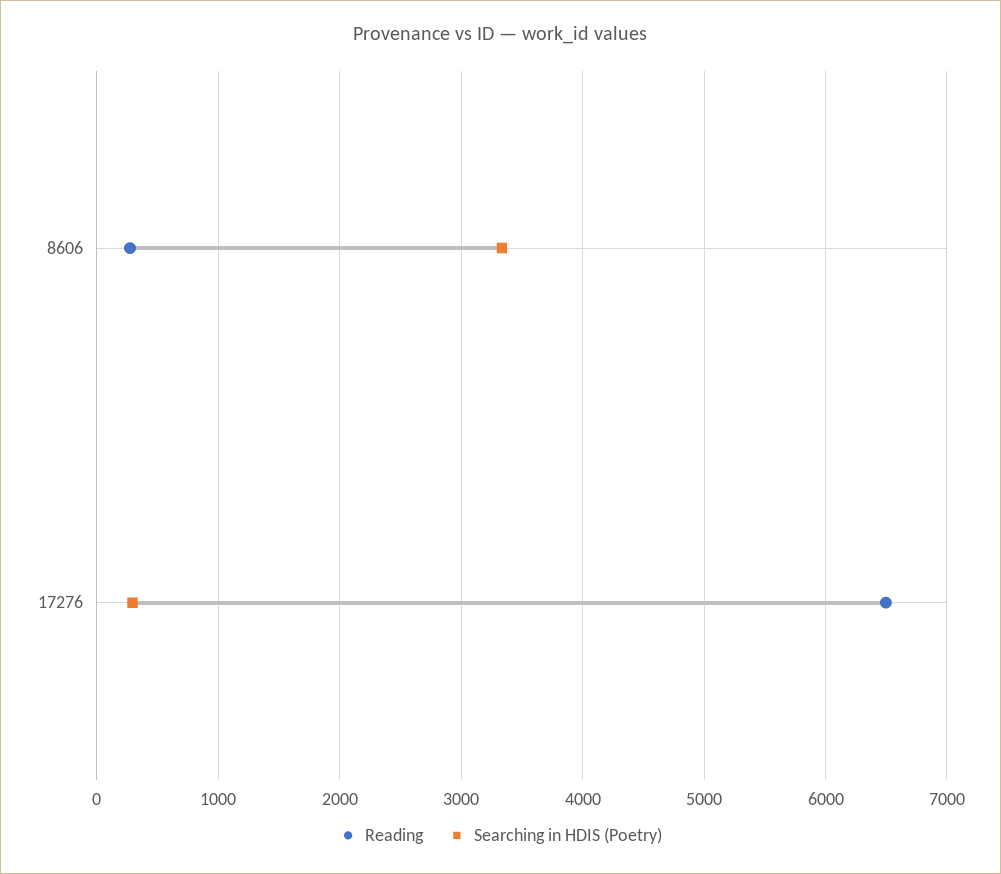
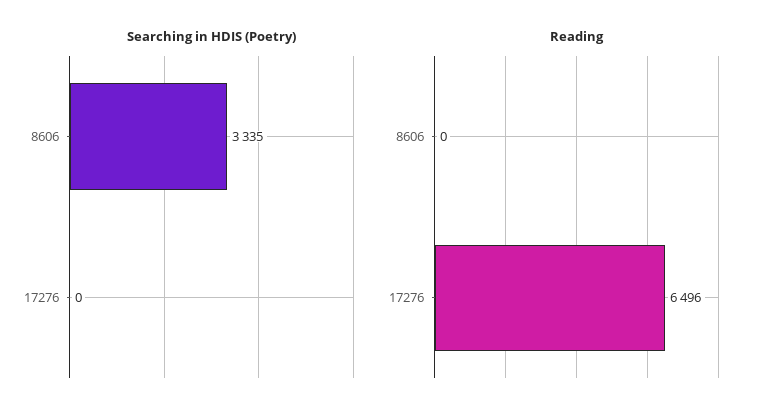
Reading, 8606: 300 -> 0
Searching in HDIS (Poetry), 17276: 300 -> 0

